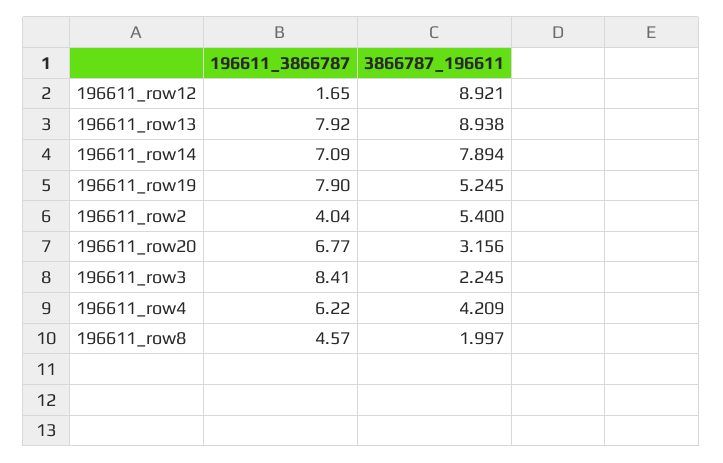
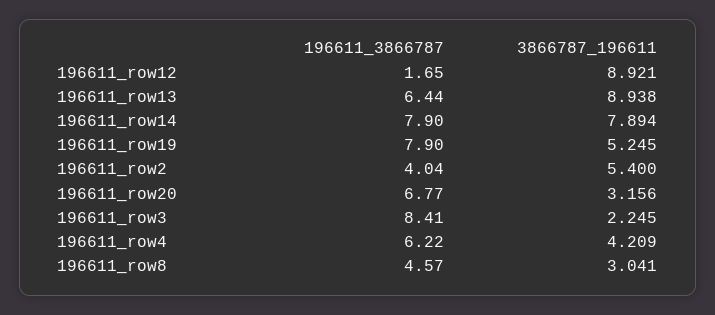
196611_3866787, 196611_row13: 7.92 -> 6.44
196611_3866787, 196611_row14: 7.09 -> 7.9
3866787_196611, 196611_row8: 1.997 -> 3.041

